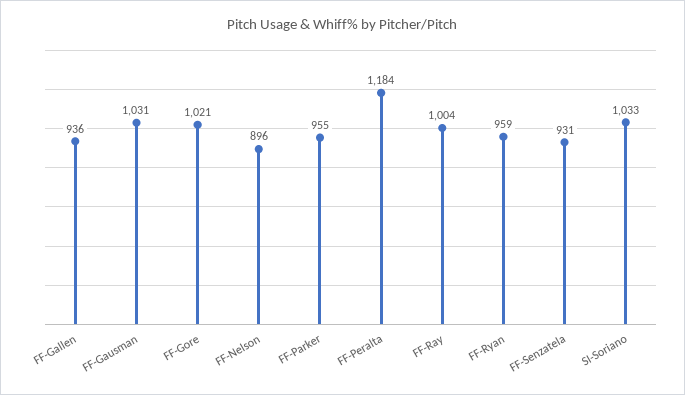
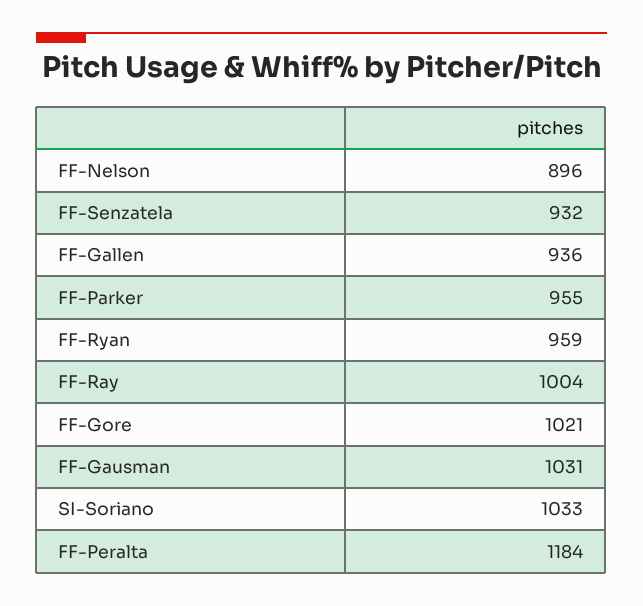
FF-Senzatela: 931 -> 932

